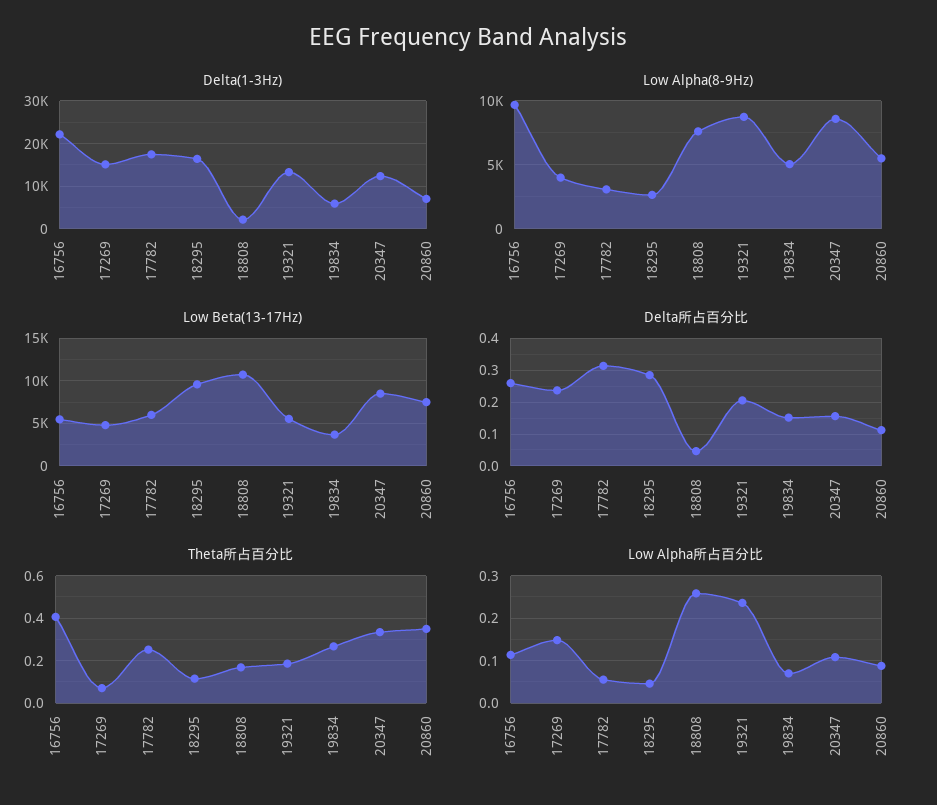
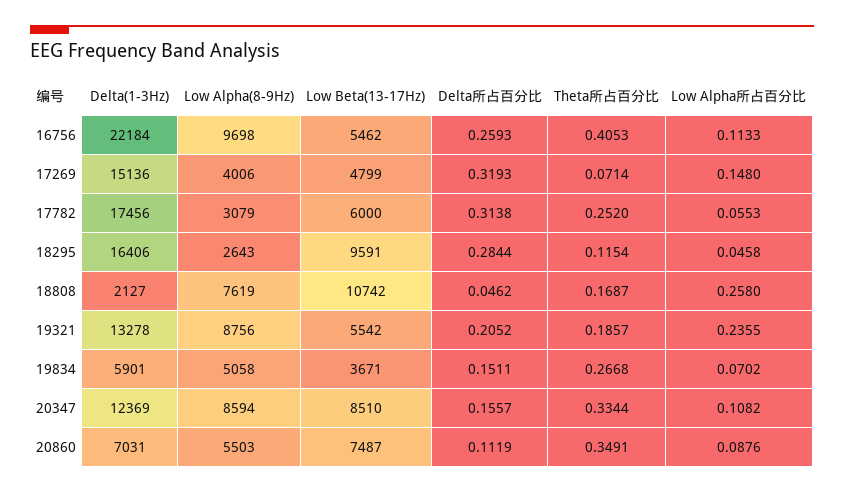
Delta所占百分比, 17269: 0.24 -> 0.3193

